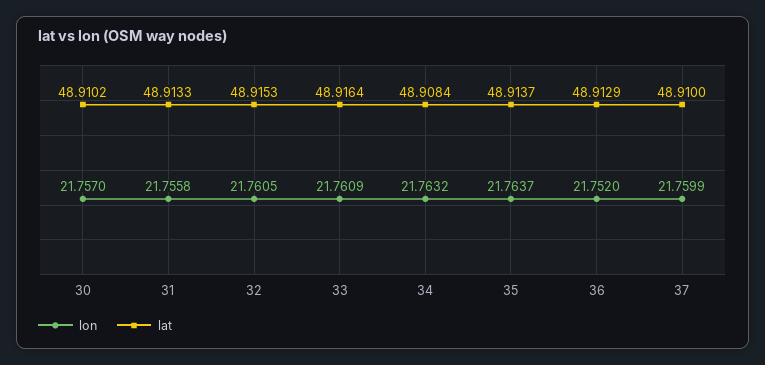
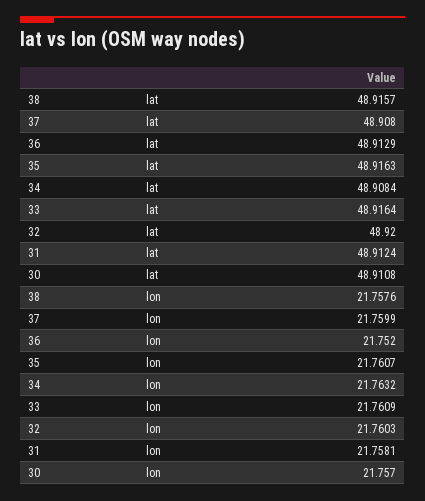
lat, 30: 48.9102 -> 48.9108
lon, 31: 21.7558 -> 21.7581
lat, 31: 48.9133 -> 48.9124
lon, 32: 21.7605 -> 21.7603
lat, 32: 48.9153 -> 48.92
lon, 35: 21.7637 -> 21.7607
lat, 35: 48.9137 -> 48.9163
lat, 37: 48.91 -> 48.908
lat, 38: none -> 48.9157
lon, 38: none -> 21.7576

